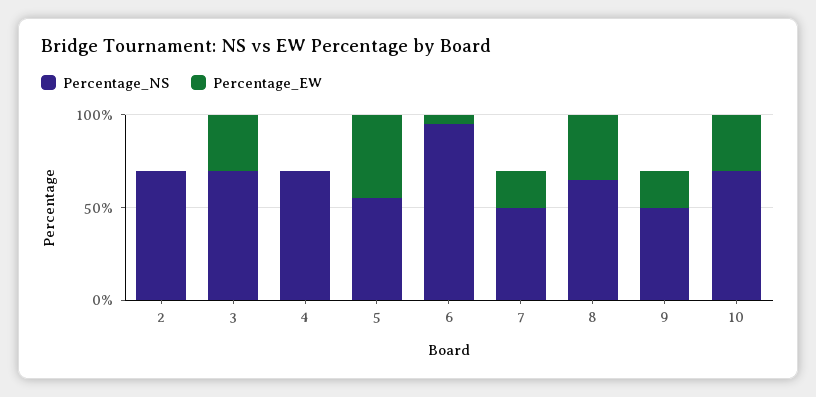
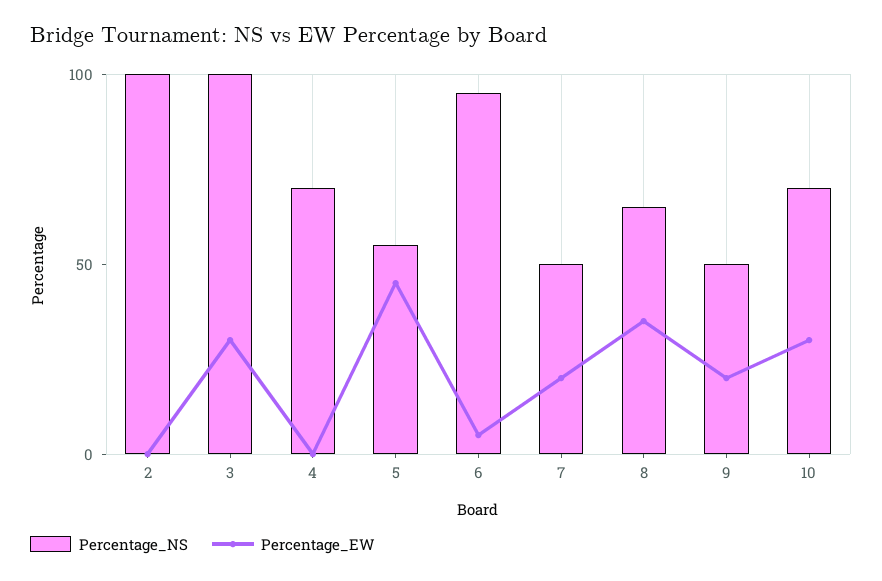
Percentage_NS, 2: 70 -> 100
Percentage_NS, 3: 70 -> 100

